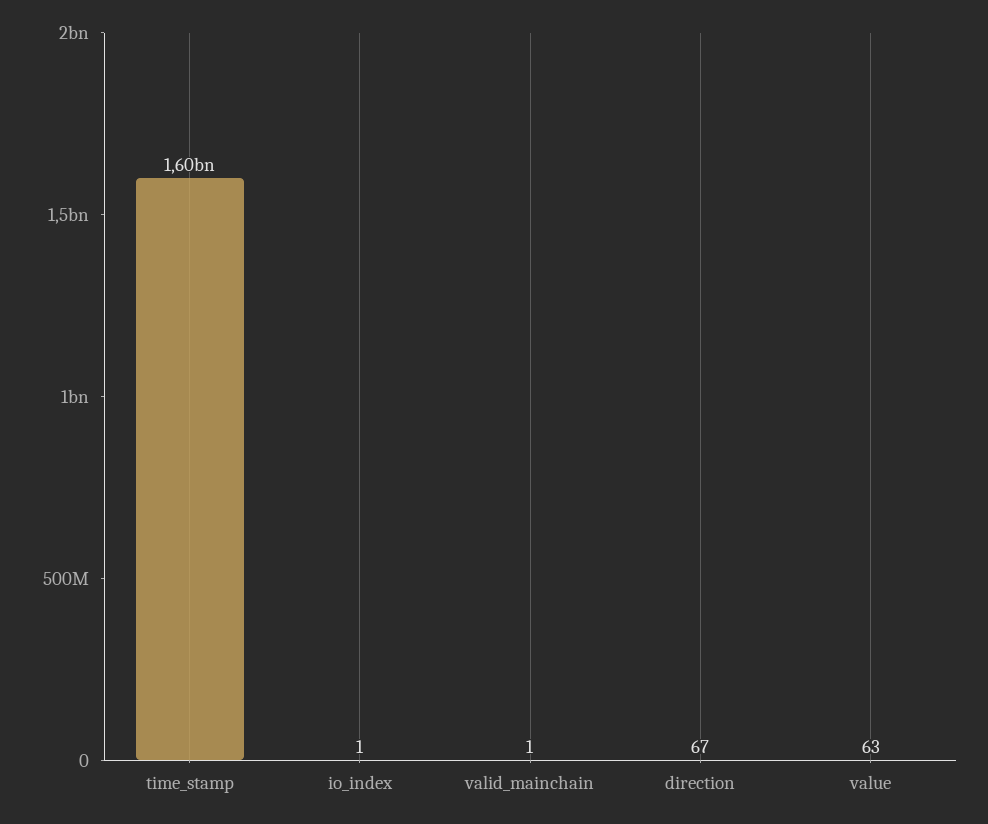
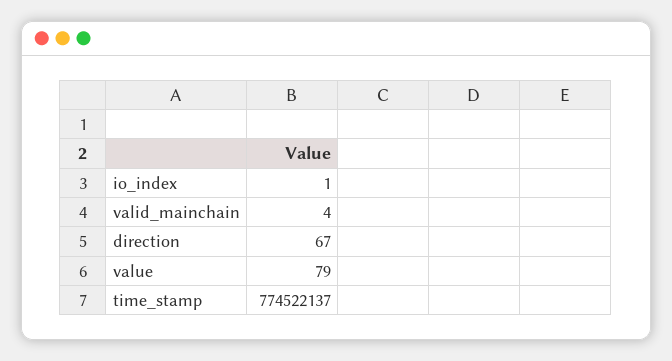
time_stamp: 1600000000 -> 774522137
valid_mainchain: 1 -> 4
value: 63 -> 79

